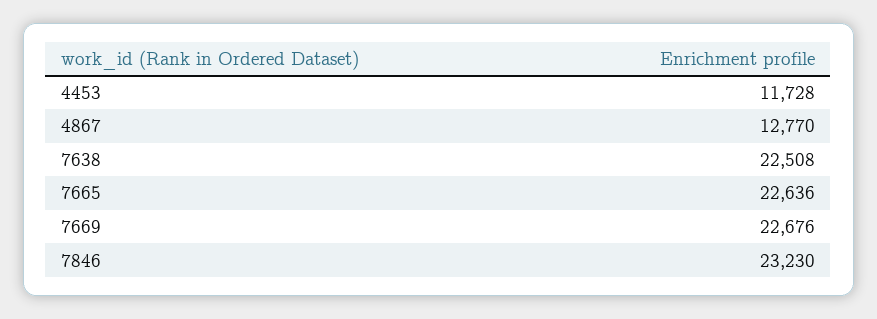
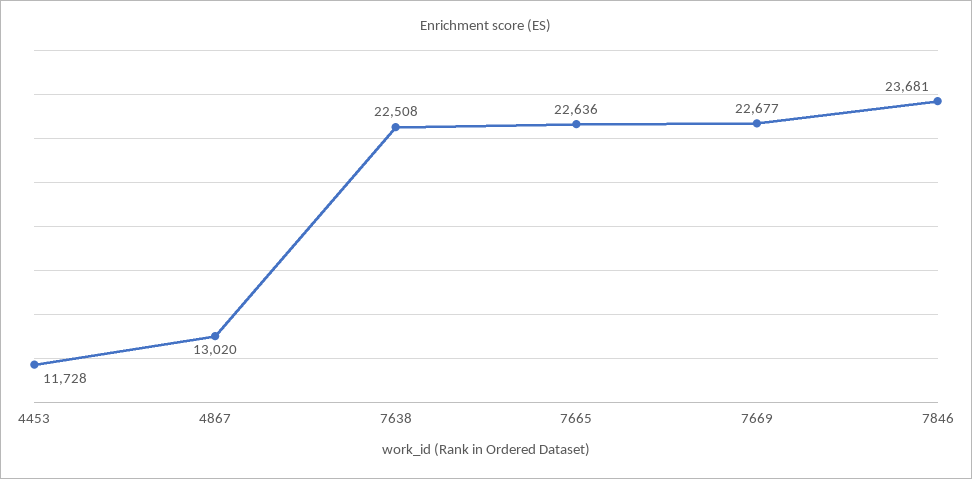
4867: 12770 -> 13020
7669: 22676 -> 22677
7846: 23230 -> 23681

